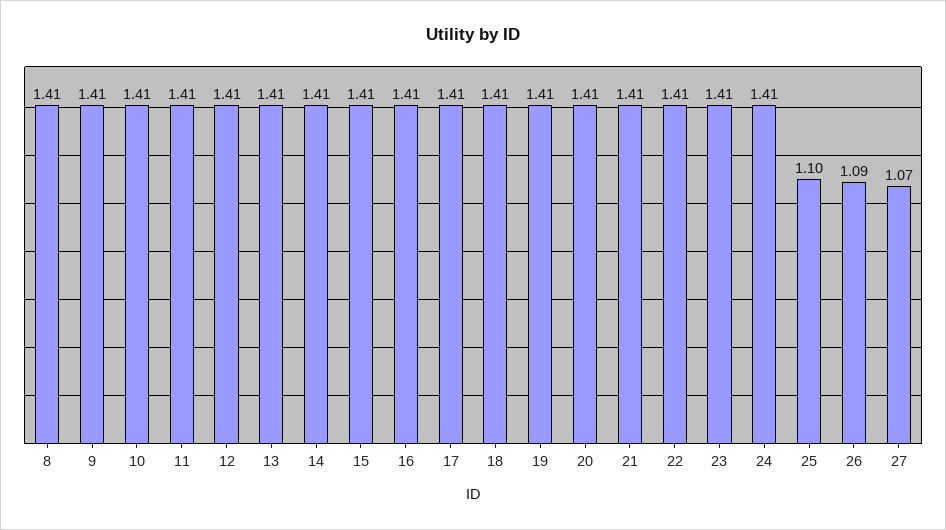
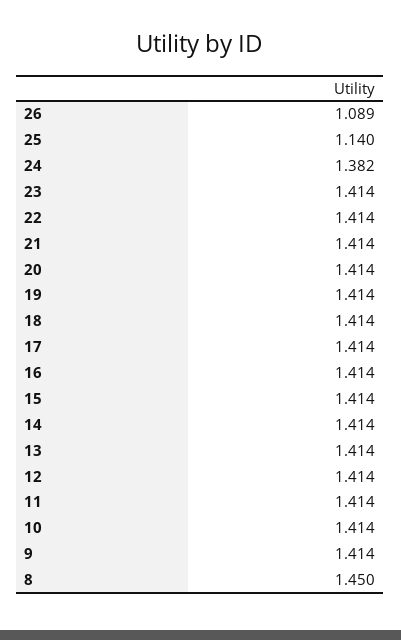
8: 1.41 -> 1.45
24: 1.41 -> 1.382
25: 1.1 -> 1.14
27: 1.07 -> none

